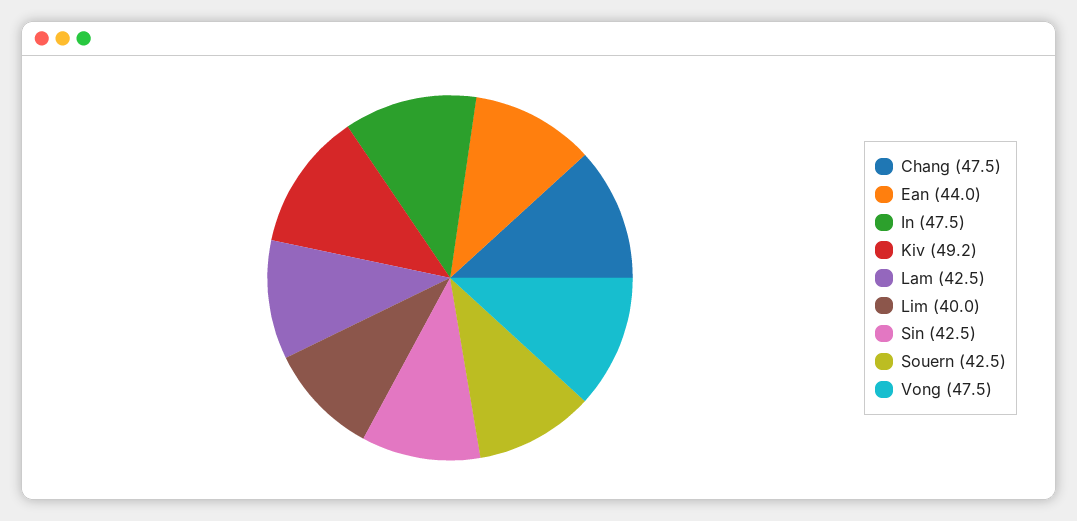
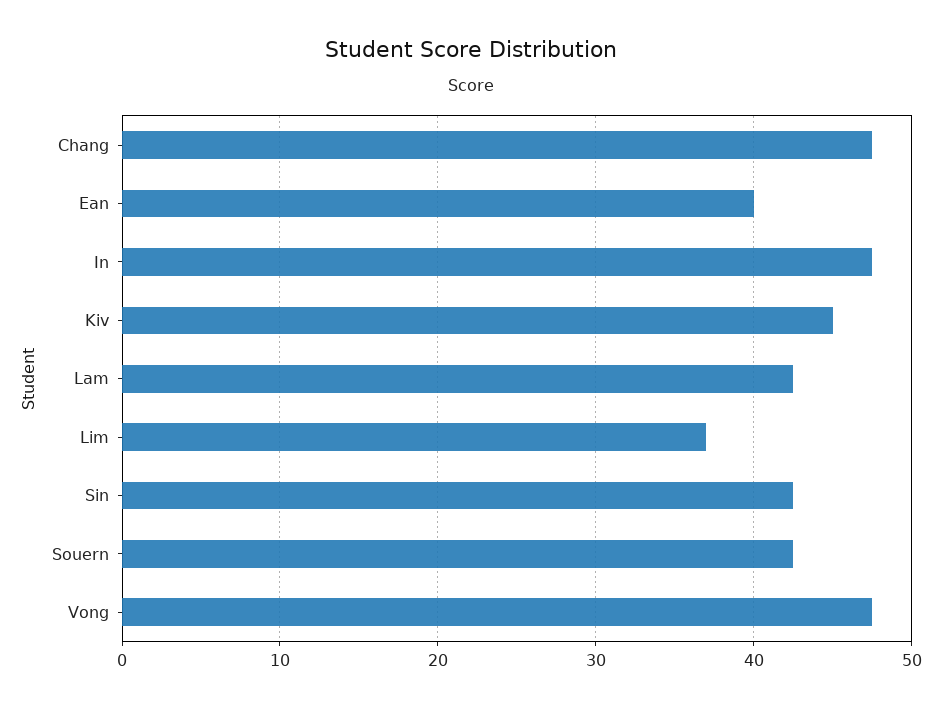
Ean: 44 -> 40
Kiv: 49.2 -> 45
Lim: 40 -> 37

